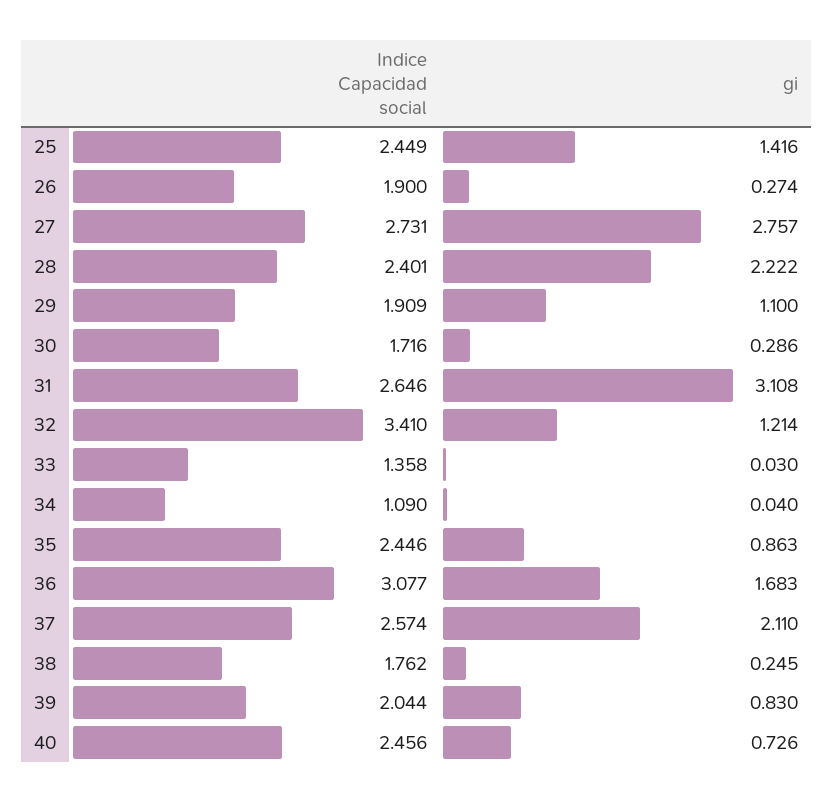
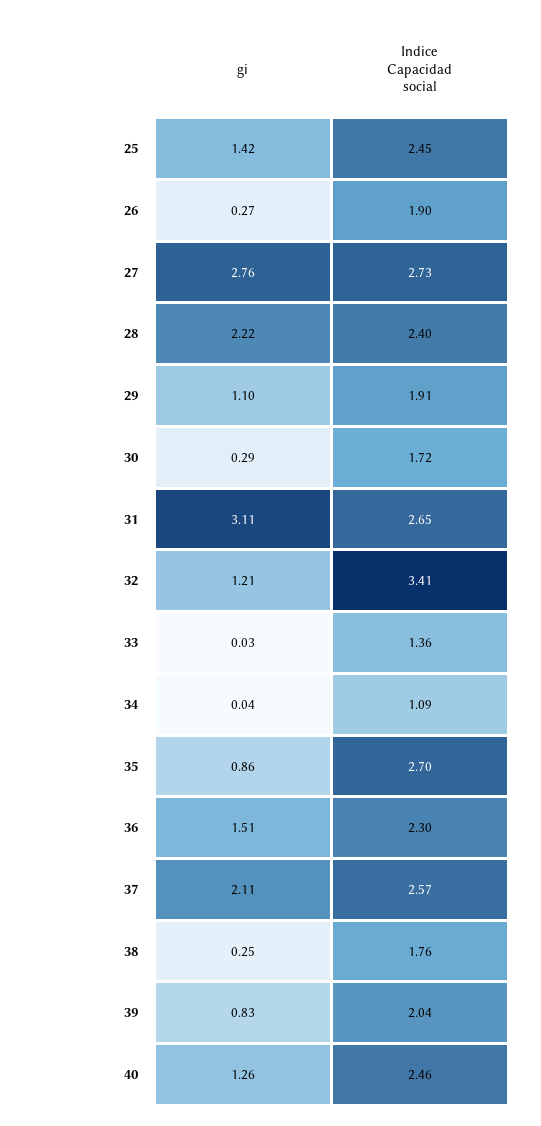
Indice Capacidad social, 35: 2.446 -> 2.7
Indice Capacidad social, 36: 3.077 -> 2.3
gi, 36: 1.683 -> 1.51
gi, 40: 0.726 -> 1.26

